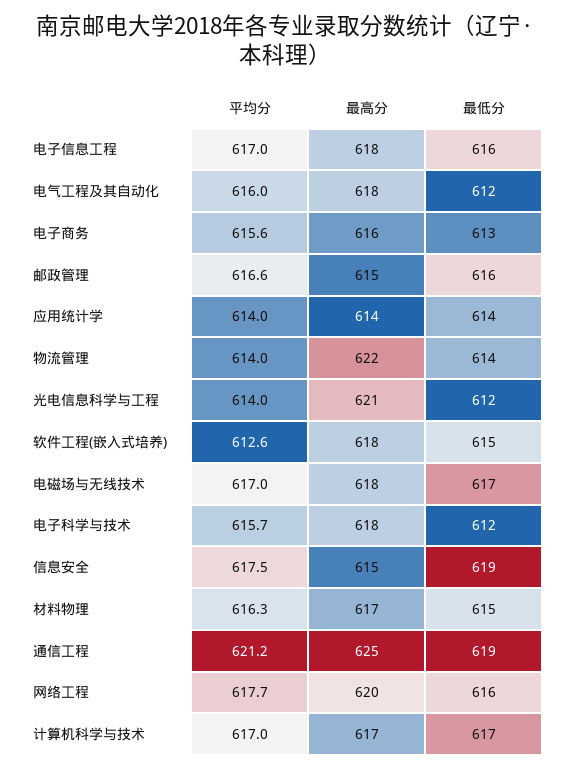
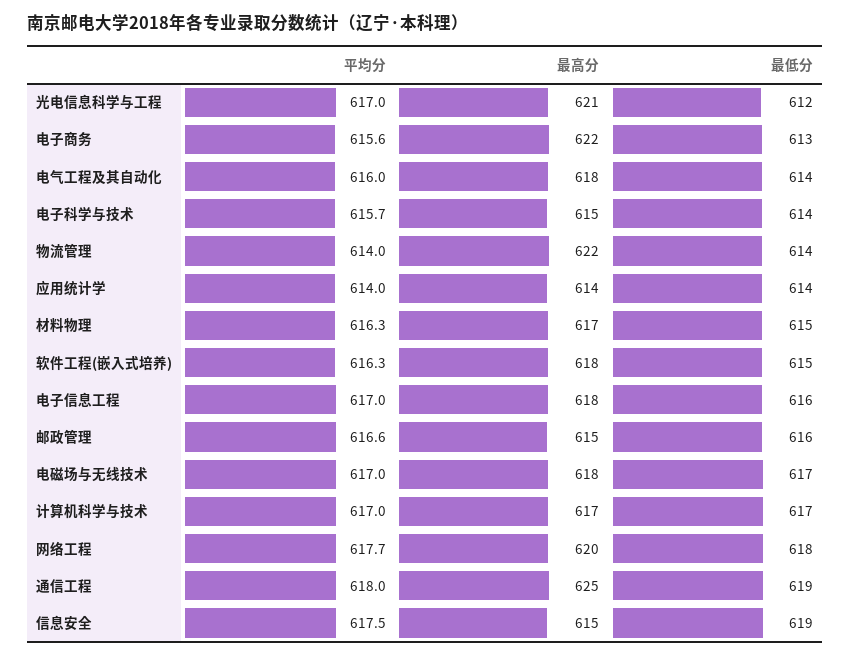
最低分, 电气工程及其自动化: 612 -> 614
最高分, 电子商务: 616 -> 622
平均分, 光电信息科学与工程: 614 -> 617
平均分, 软件工程(嵌入式培养): 612.6 -> 616.3
最高分, 电子科学与技术: 618 -> 615
最低分, 电子科学与技术: 612 -> 614
平均分, 通信工程: 621.2 -> 618
最低分, 网络工程: 616 -> 618

